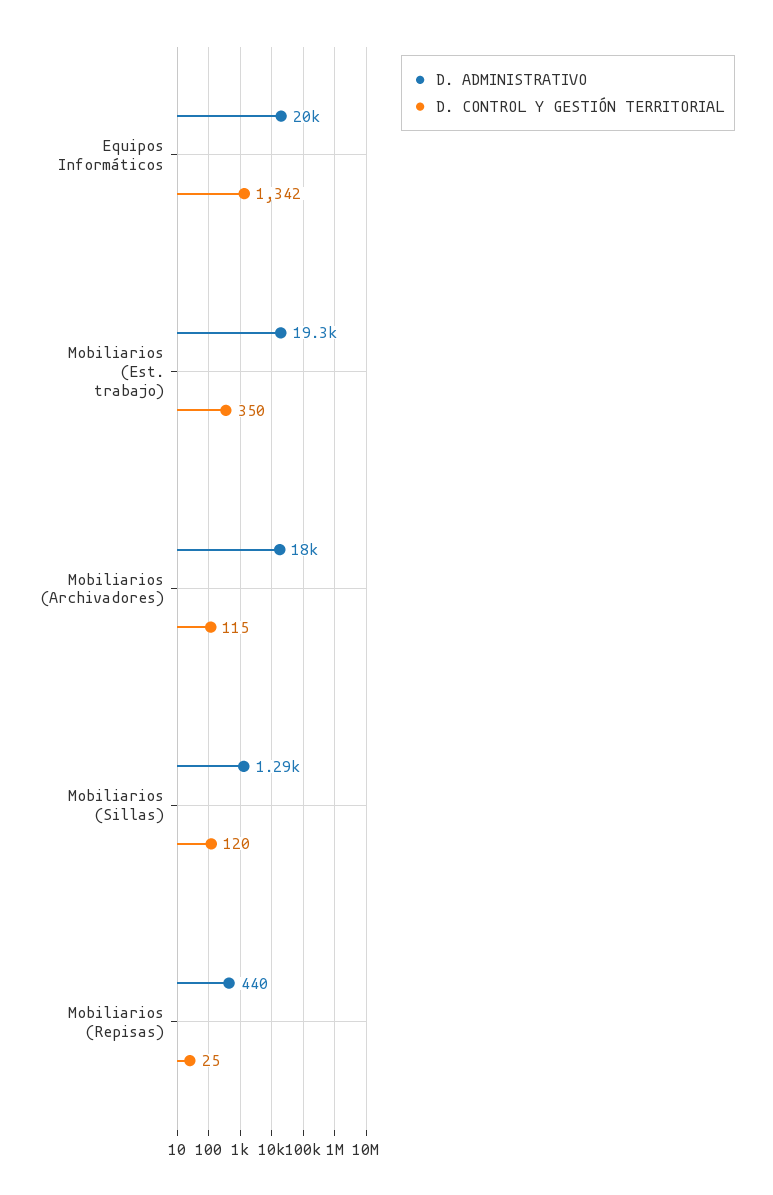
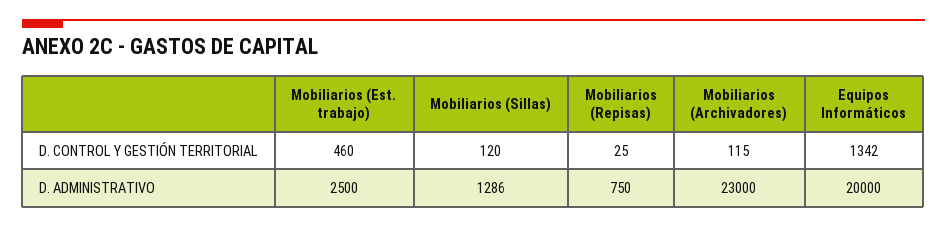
D. ADMINISTRATIVO, Mobiliarios (Est. trabajo): 19300 -> 2500
D. CONTROL Y GESTIÓN TERRITORIAL, Mobiliarios (Est. trabajo): 350 -> 460
D. ADMINISTRATIVO, Mobiliarios (Archivadores): 18000 -> 23000
D. ADMINISTRATIVO, Mobiliarios (Repisas): 440 -> 750

